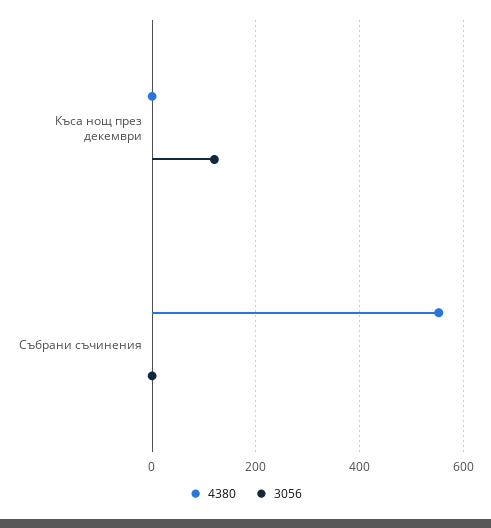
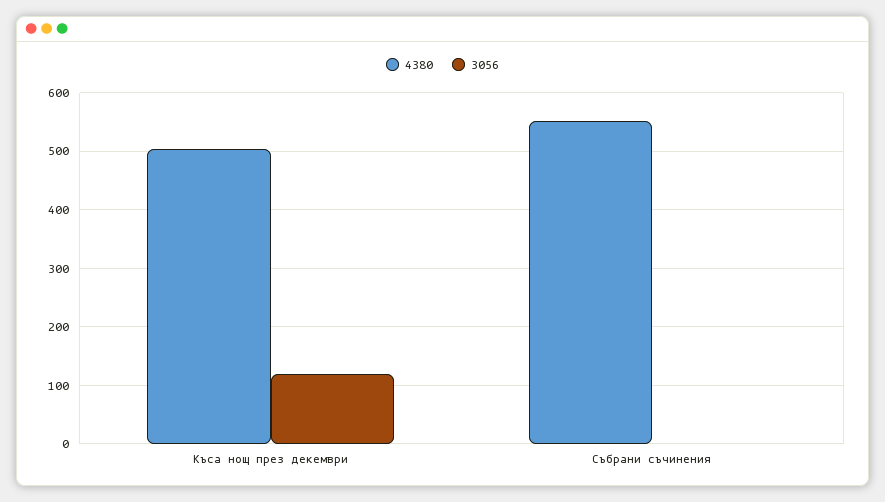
4380, Къса нощ през декември: 0 -> 500

